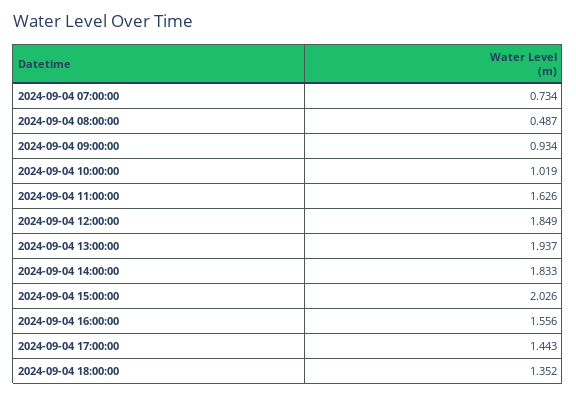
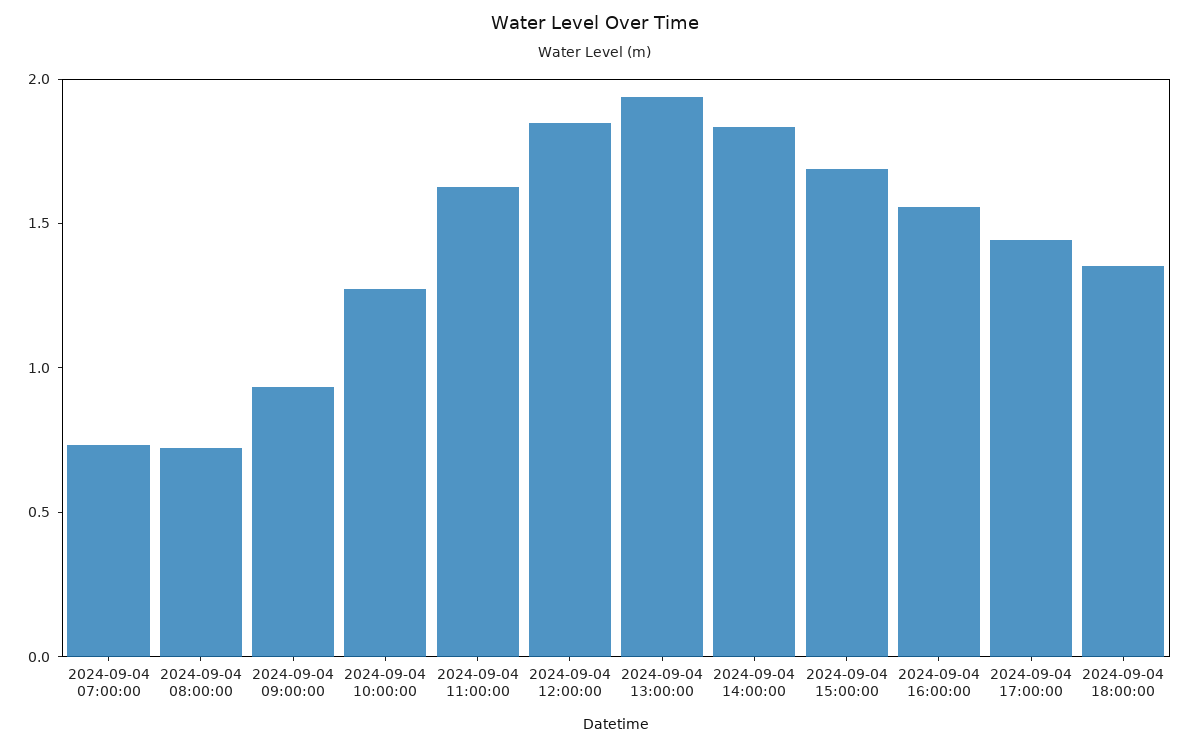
2024-09-04 08:00:00: 0.487 -> 0.7
2024-09-04 10:00:00: 1.019 -> 1.3
2024-09-04 15:00:00: 2.026 -> 1.7

